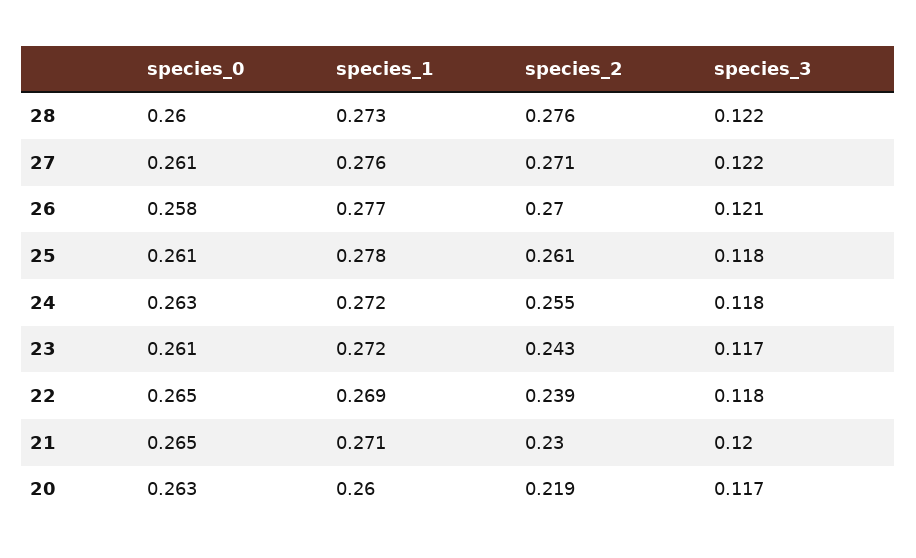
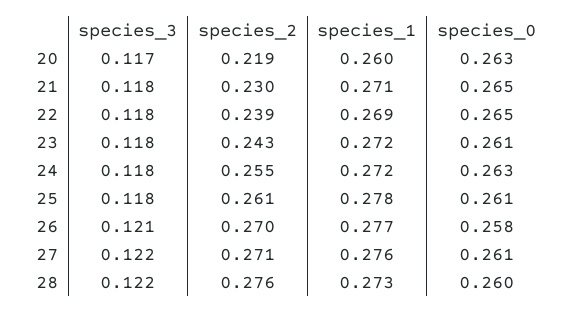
species_3, 23: 0.117 -> 0.118
species_3, 21: 0.12 -> 0.118

